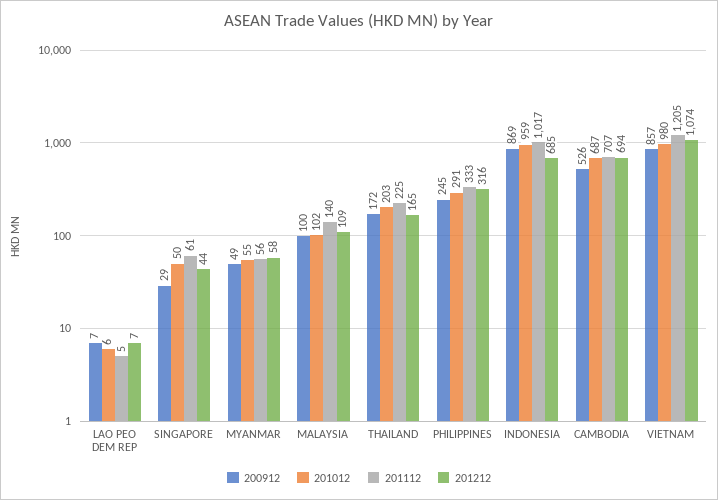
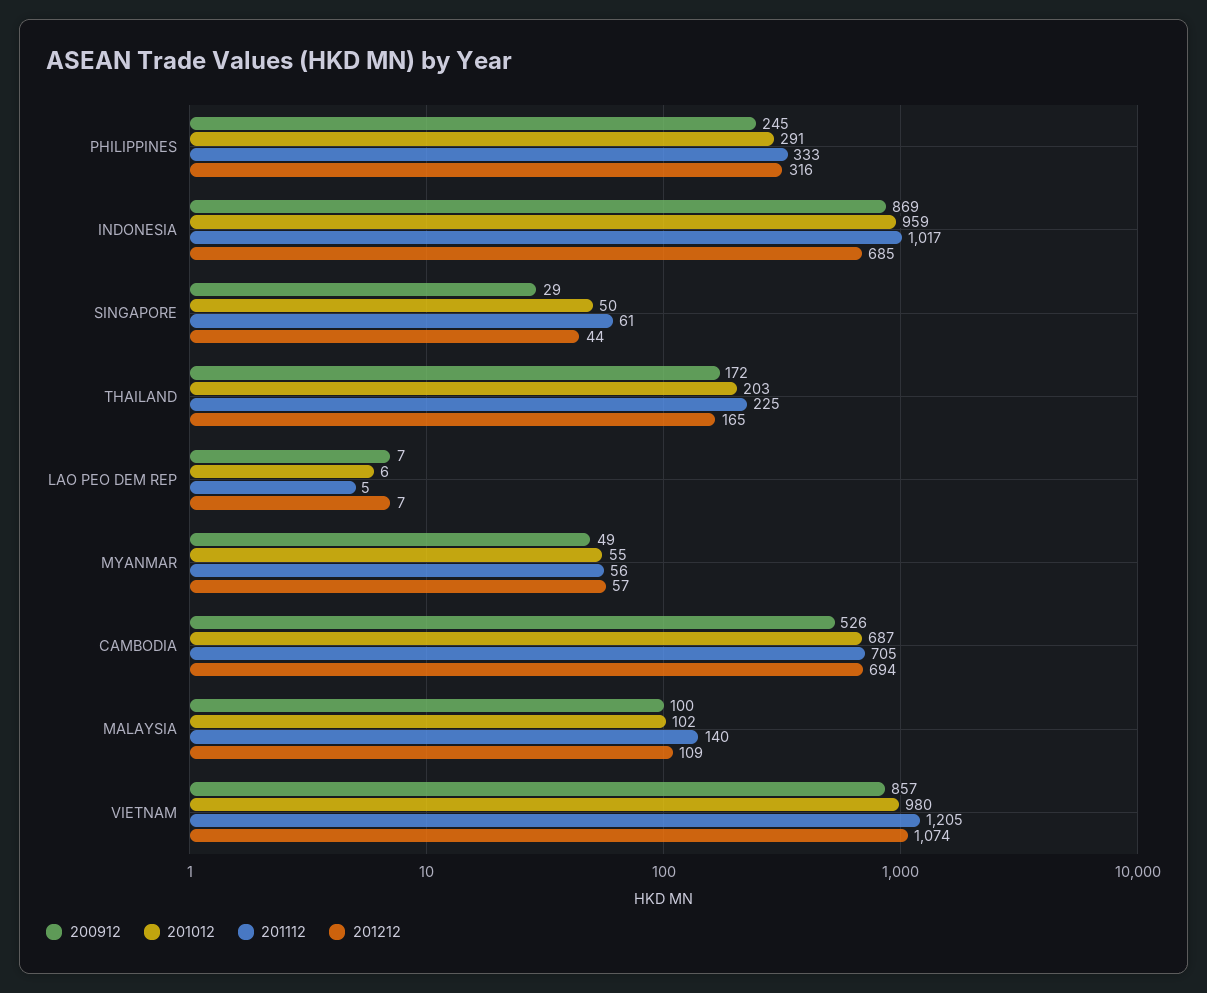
201212, MYANMAR: 58 -> 57
201112, CAMBODIA: 707 -> 705

